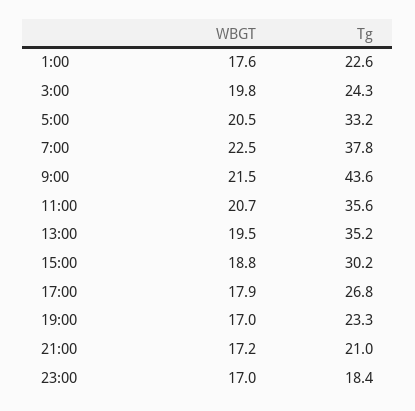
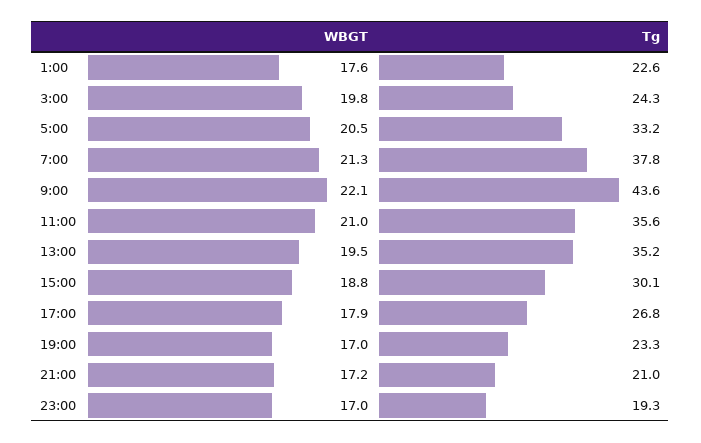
WBGT, 7:00: 22.5 -> 21.3
WBGT, 9:00: 21.5 -> 22.1
WBGT, 11:00: 20.7 -> 21
Tg, 15:00: 30.2 -> 30.1
Tg, 23:00: 18.4 -> 19.3

